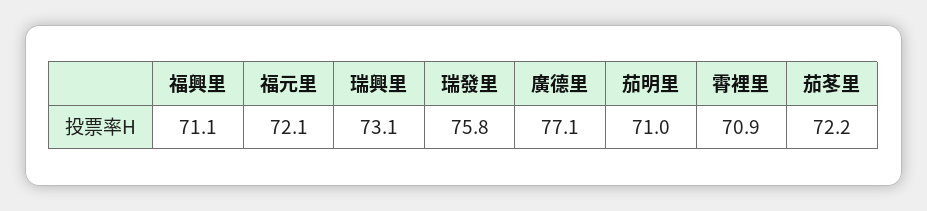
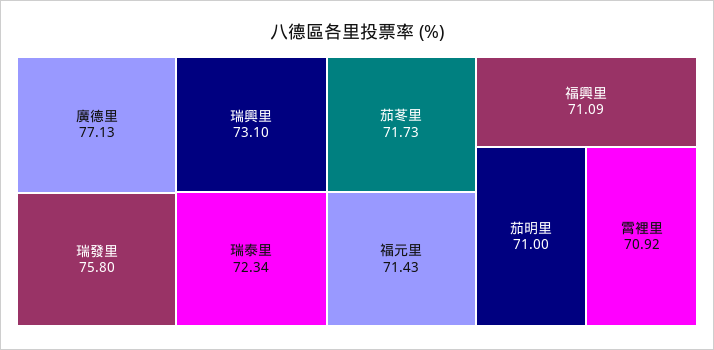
福元里: 72.1 -> 71.43
茄苳里: 72.2 -> 71.73
瑞泰里: none -> 72.34

